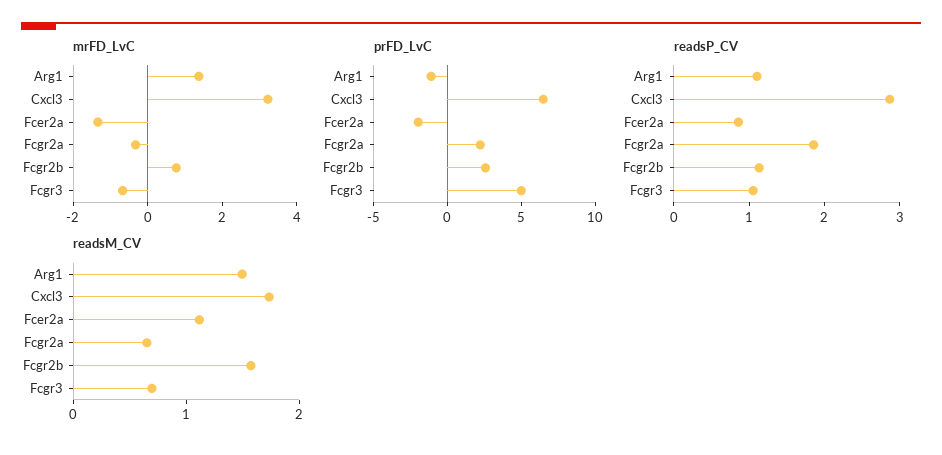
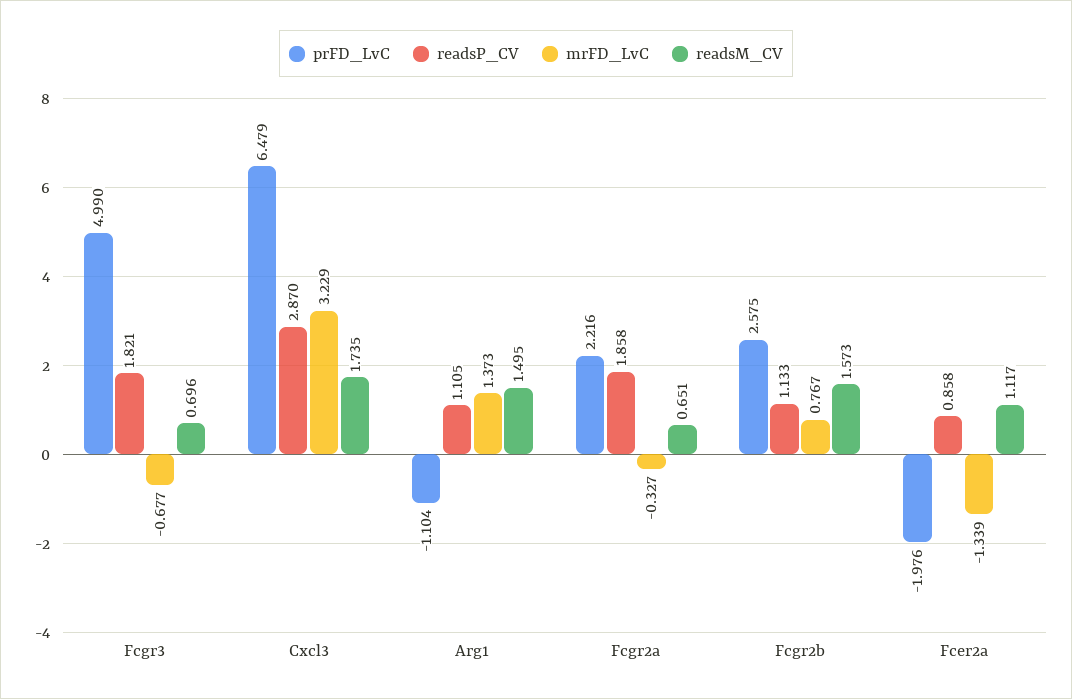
readsP_CV, Fcgr3: 1 -> 1.821

